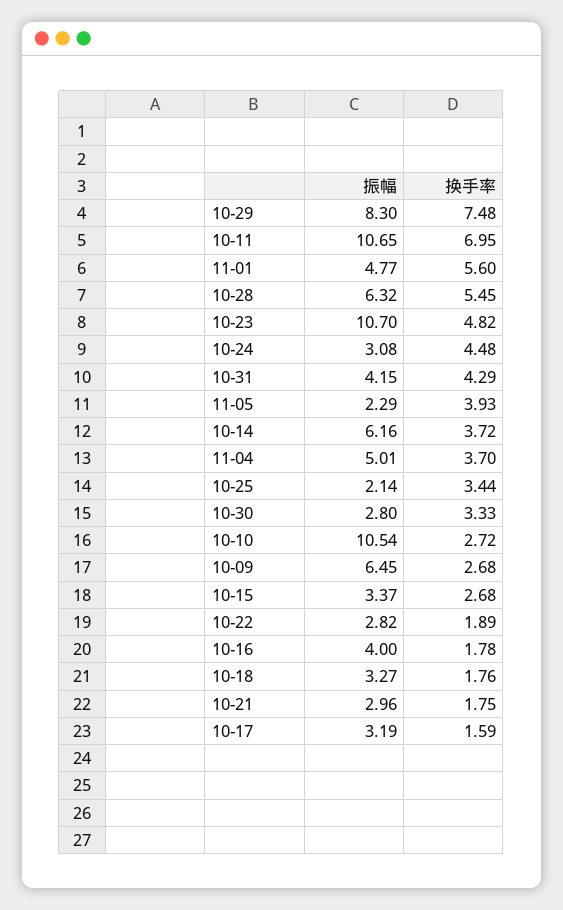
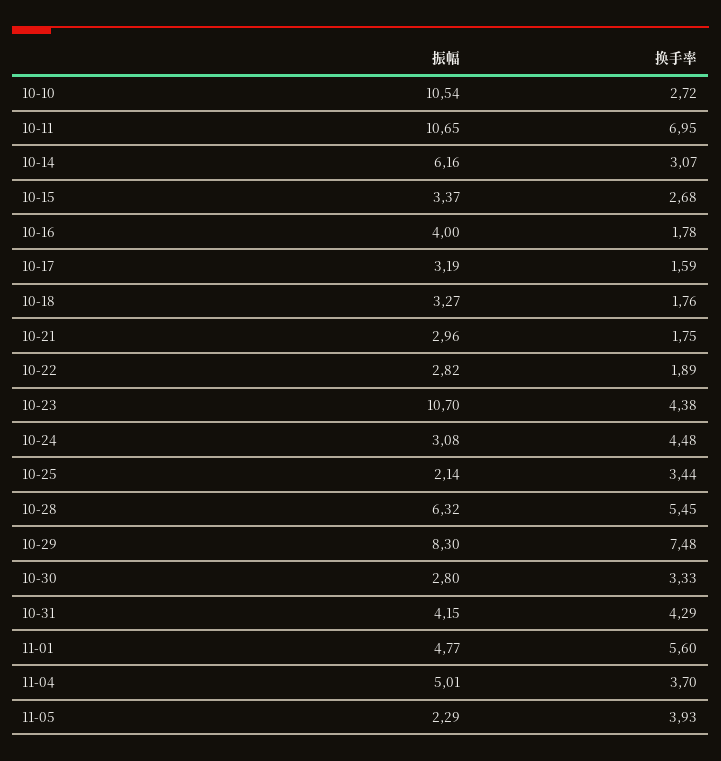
换手率, 10-23: 4.82 -> 4.38
换手率, 10-14: 3.72 -> 3.07
振幅, 10-09: 6.45 -> none
换手率, 10-09: 2.68 -> none

